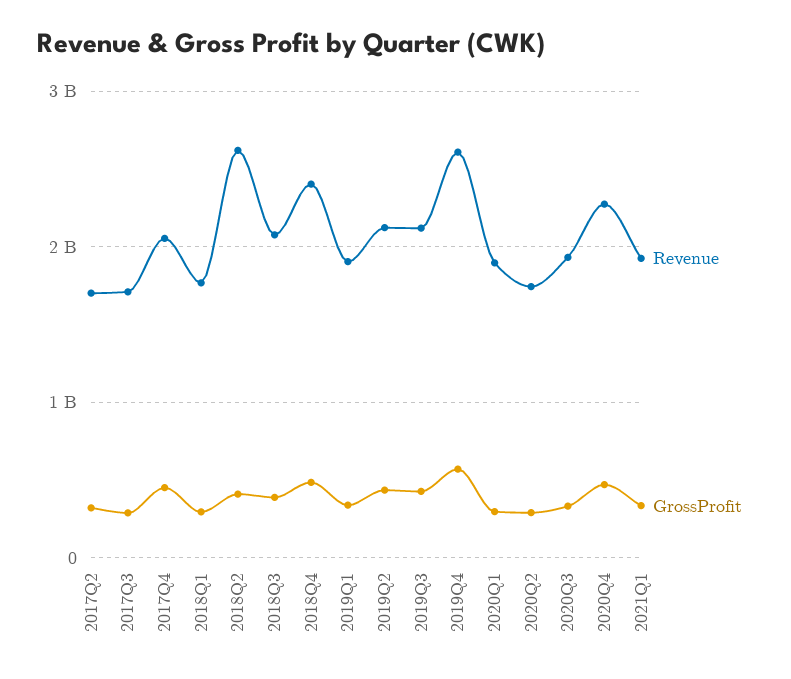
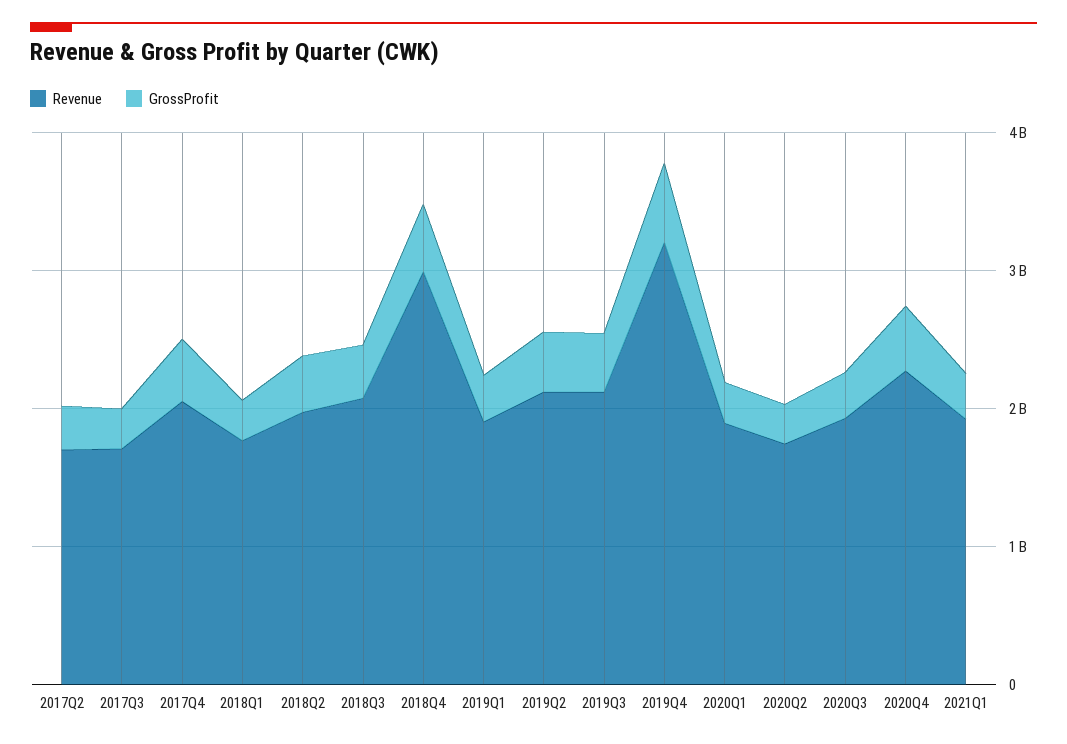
Revenue, 2018Q2: 2600000000 -> 2000000000
Revenue, 2018Q4: 2400000000 -> 3000000000
Revenue, 2019Q4: 2600000000 -> 3200000000

